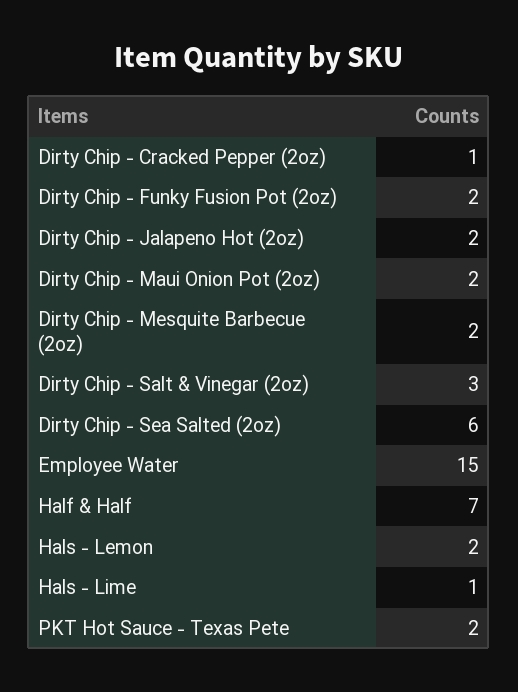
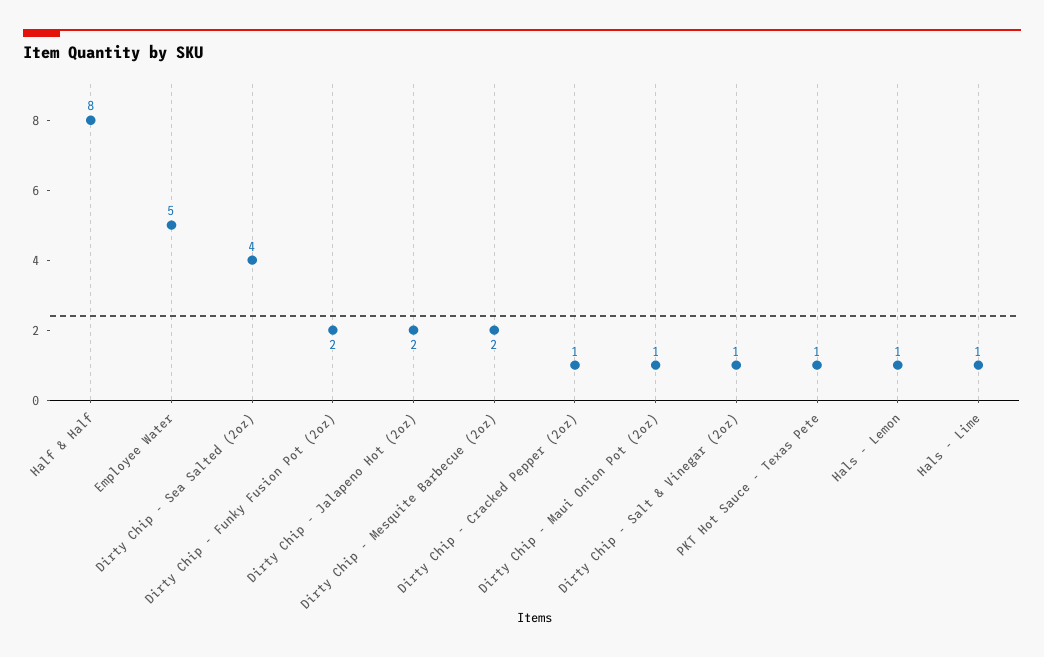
Dirty Chip - Maui Onion Pot (2oz): 2 -> 1
Dirty Chip - Salt & Vinegar (2oz): 3 -> 1
Dirty Chip - Sea Salted (2oz): 6 -> 4
Employee Water: 15 -> 5
Half & Half: 7 -> 8
Hals - Lemon: 2 -> 1
PKT Hot Sauce - Texas Pete: 2 -> 1

